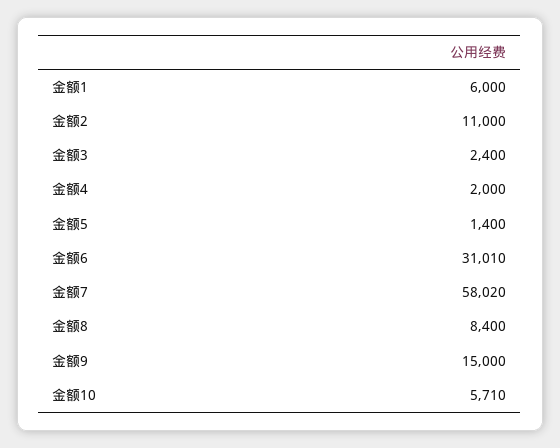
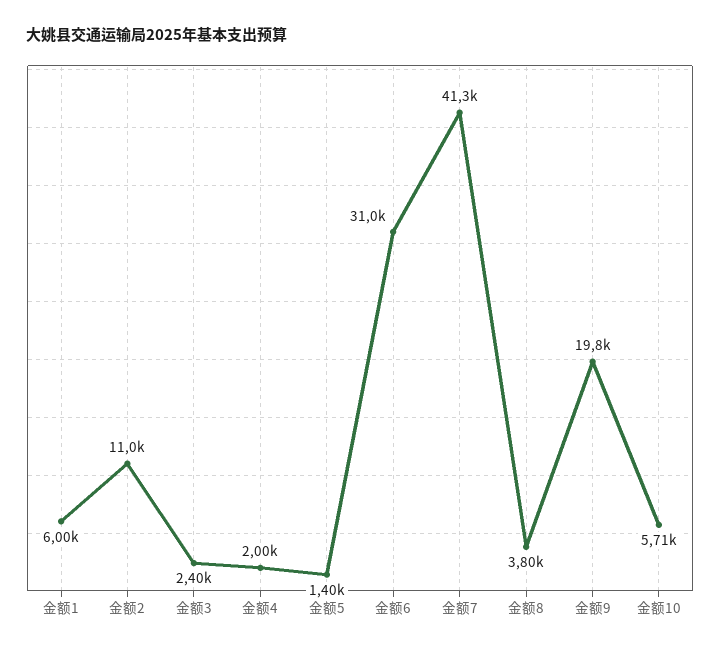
金额7: 58020 -> 41300
金额8: 8400 -> 3800
金额9: 15000 -> 19800

